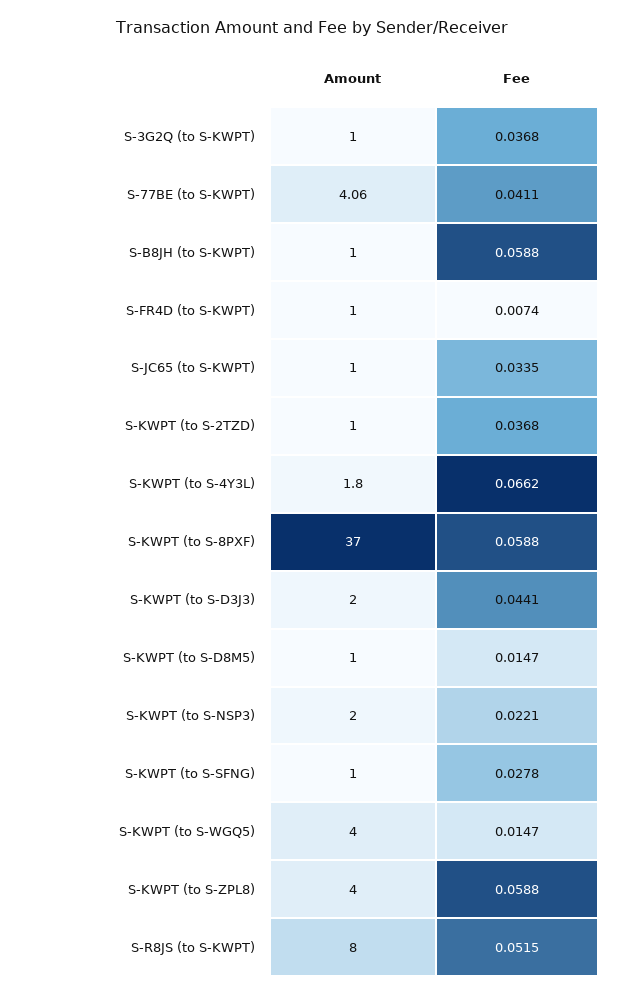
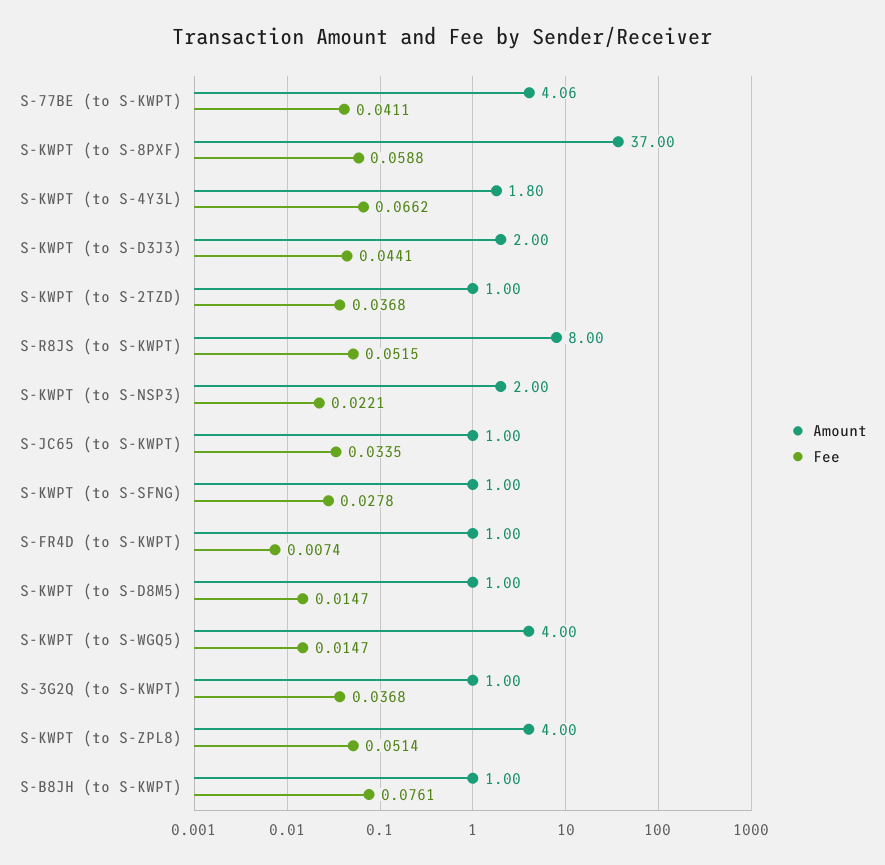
Fee, S-B8JH (to S-KWPT): 0.0588 -> 0.0761
Fee, S-KWPT (to S-ZPL8): 0.0588 -> 0.0514

